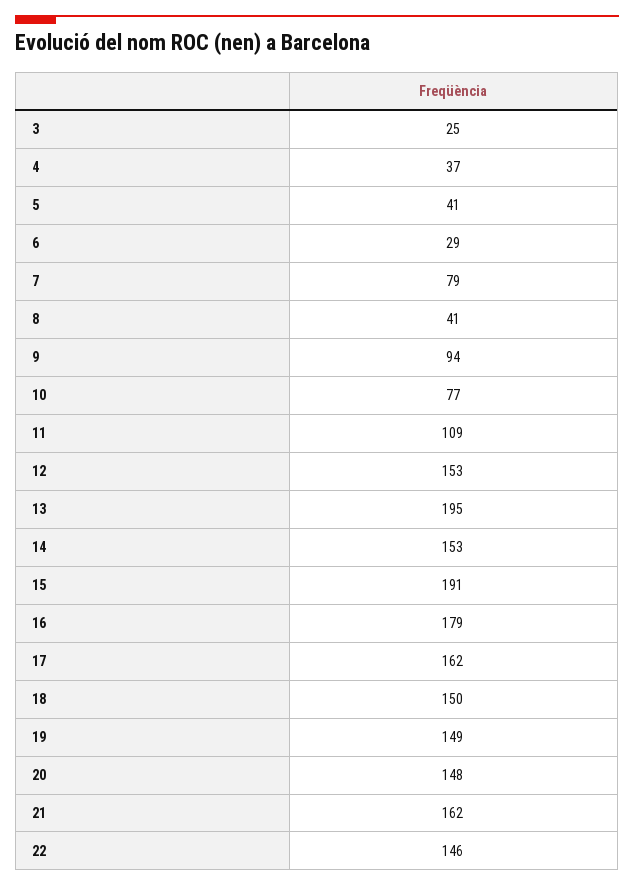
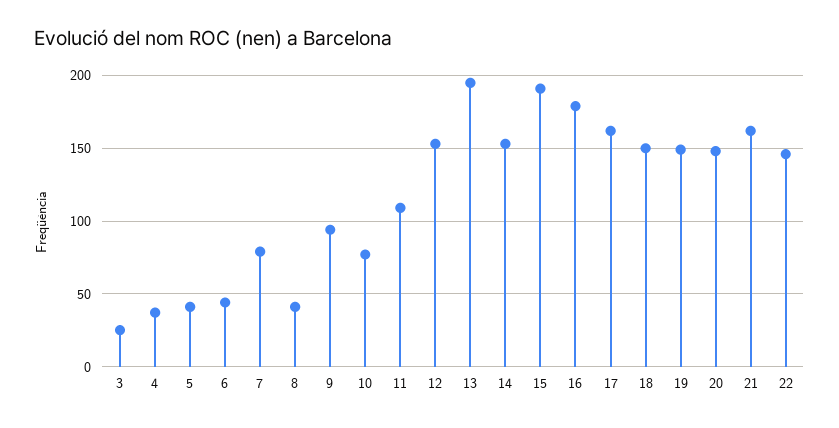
6: 29 -> 45

